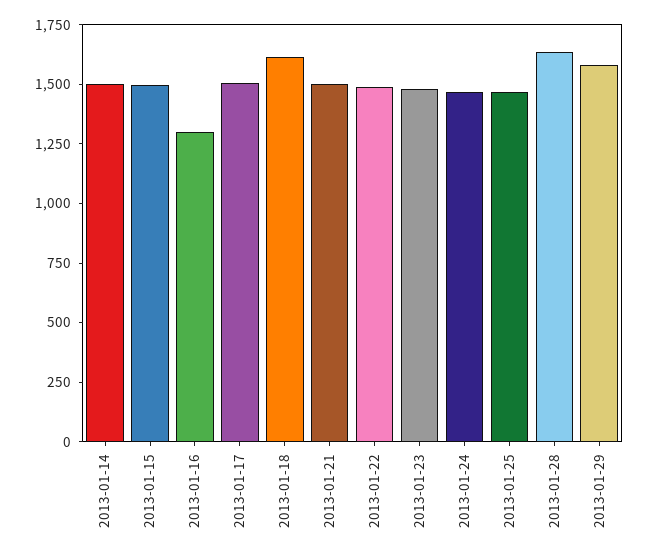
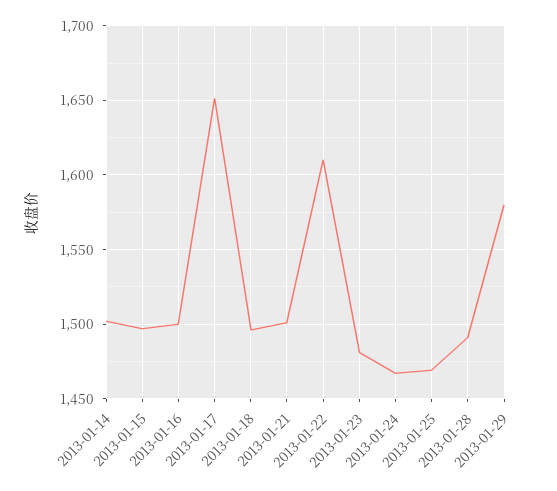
2013-01-16: 1300 -> 1500
2013-01-17: 1500 -> 1650
2013-01-18: 1600 -> 1495
2013-01-22: 1500 -> 1610
2013-01-28: 1650 -> 1490

